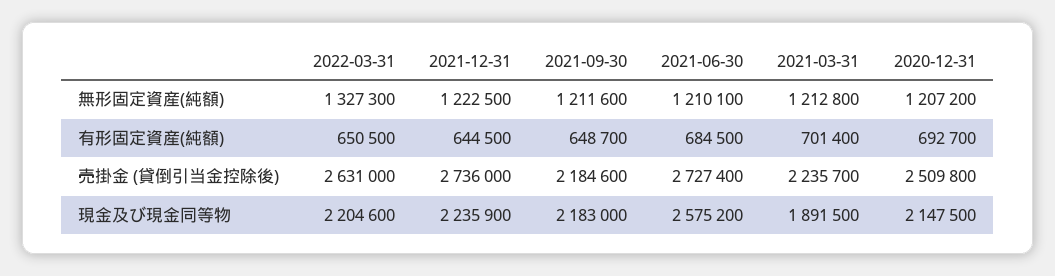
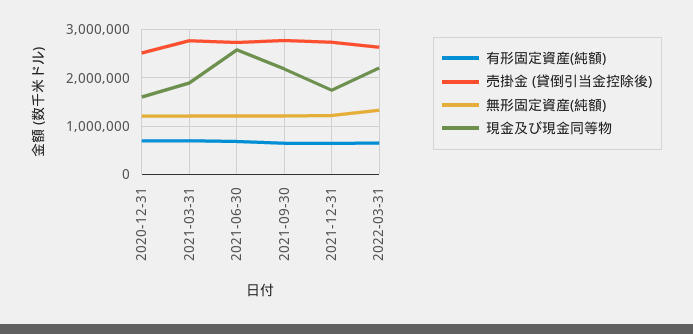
売掛金 (貸倒引当金控除後), 2021-09-30: 2184600 -> 2800000
売掛金 (貸倒引当金控除後), 2021-03-31: 2235700 -> 2800000
現金及び現金同等物, 2021-12-31: 2235900 -> 1800000
現金及び現金同等物, 2020-12-31: 2147500 -> 1600000

